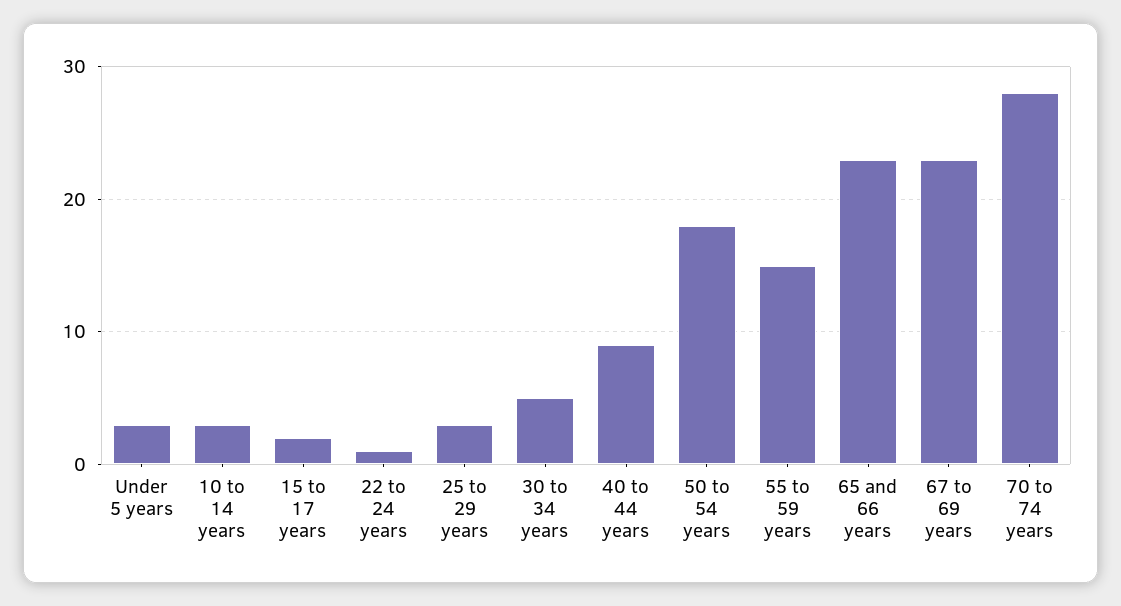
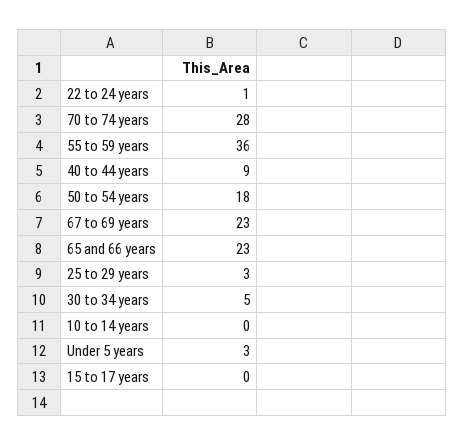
10 to 14 years: 3 -> 0
15 to 17 years: 2 -> 0
55 to 59 years: 15 -> 36

